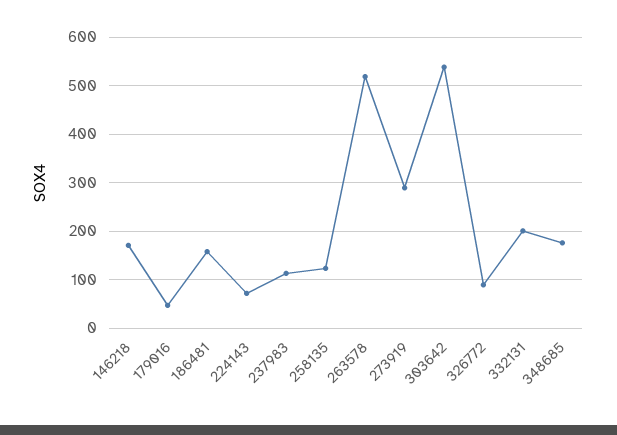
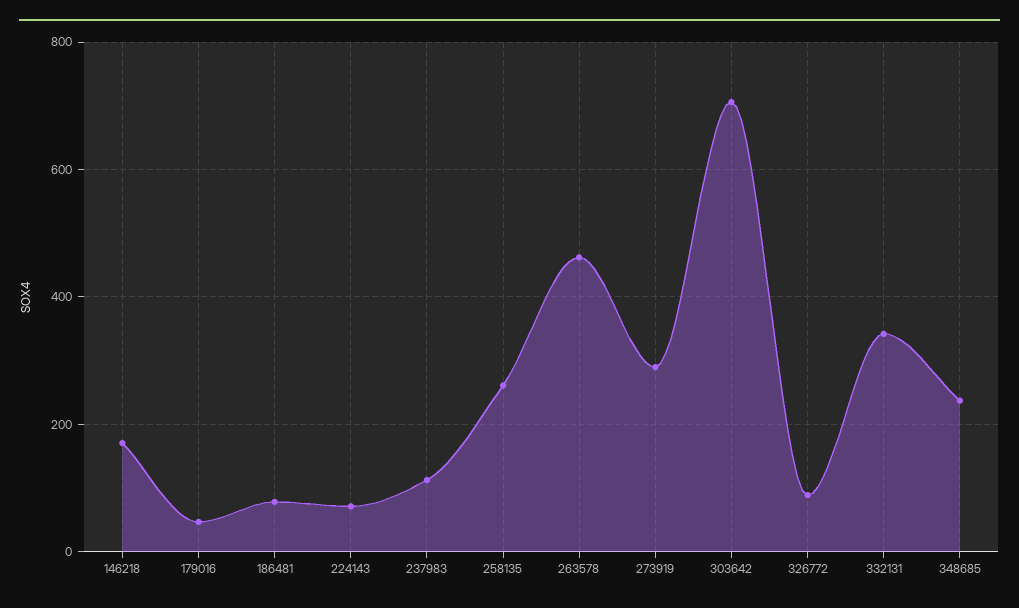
186481: 160 -> 80
258135: 120 -> 260
263578: 520 -> 460
303642: 540 -> 700
332131: 200 -> 340
348685: 180 -> 240

